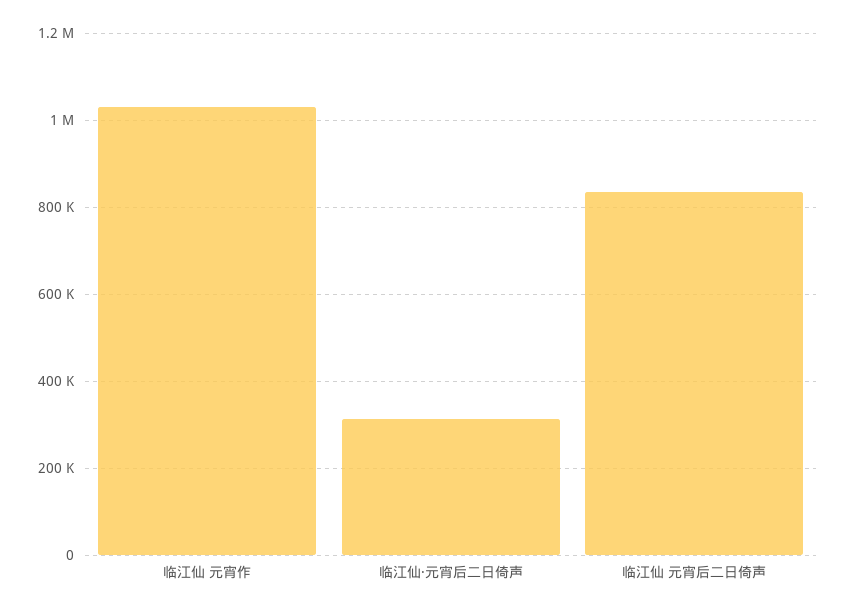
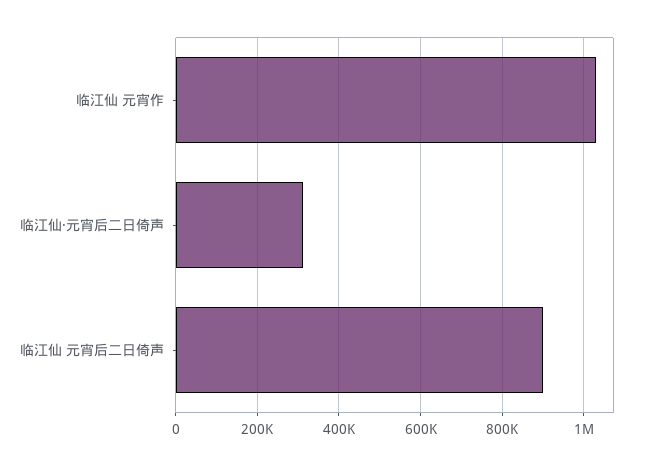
临江仙 元宵后二日倚声: 840000 -> 900000

